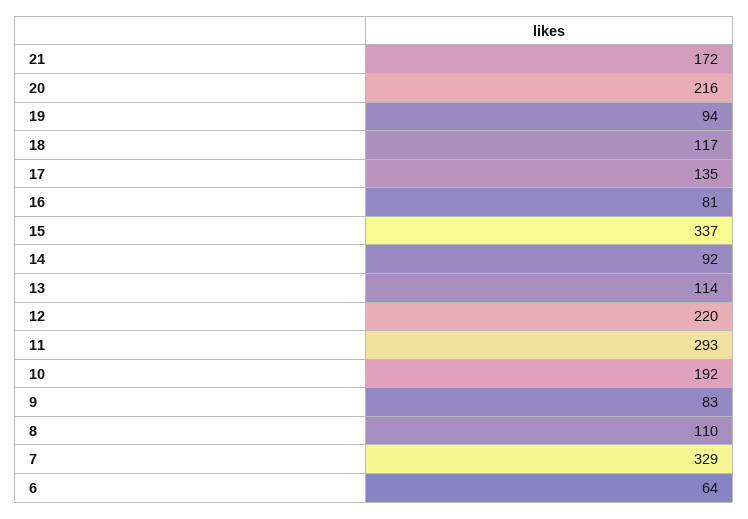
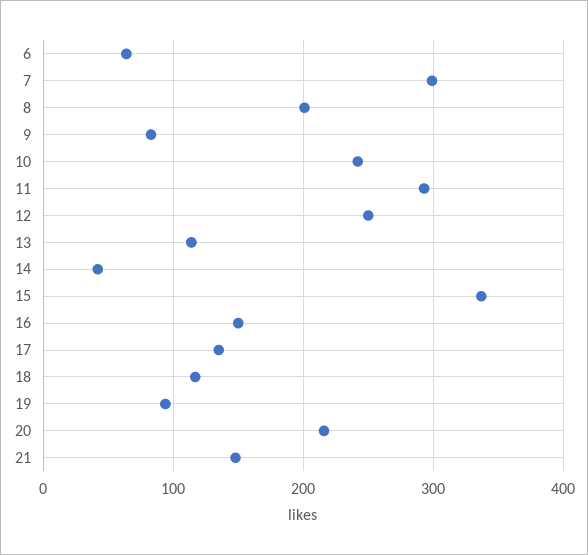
21: 172 -> 150
16: 81 -> 150
14: 92 -> 40
12: 220 -> 250
10: 192 -> 240
8: 110 -> 200
7: 329 -> 300

